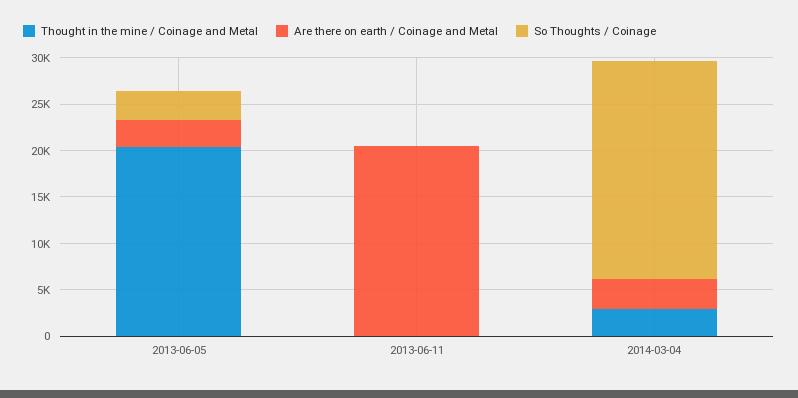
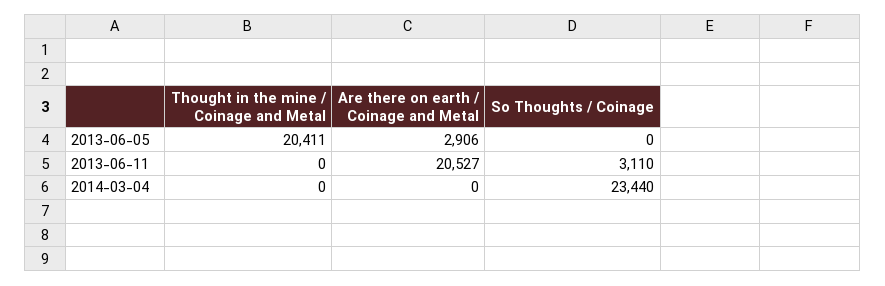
So Thoughts / Coinage, 2013-06-05: 3000 -> 0
So Thoughts / Coinage, 2013-06-11: 0 -> 3110
Thought in the mine / Coinage and Metal, 2014-03-04: 3000 -> 0
Are there on earth / Coinage and Metal, 2014-03-04: 3000 -> 0

